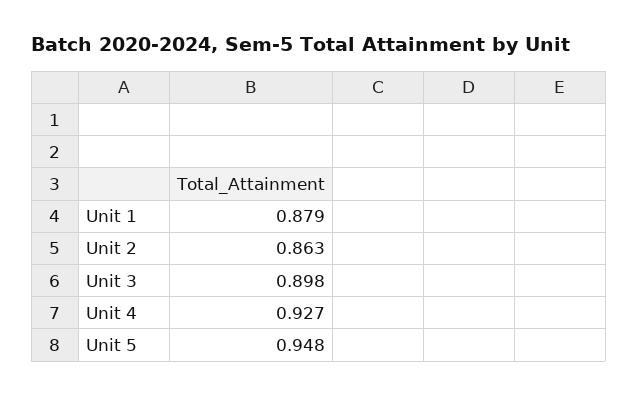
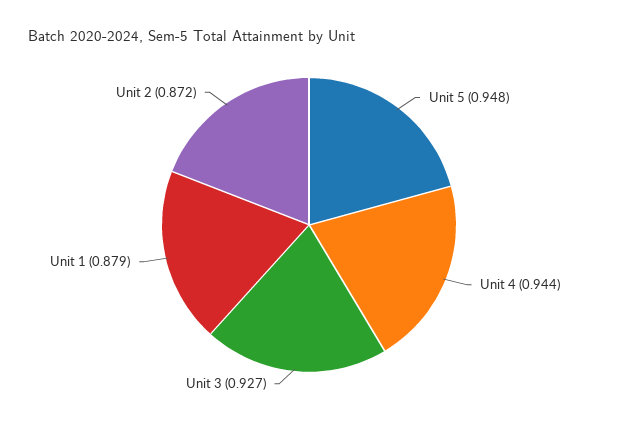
Unit 2: 0.863 -> 0.872
Unit 3: 0.898 -> 0.927
Unit 4: 0.927 -> 0.944

